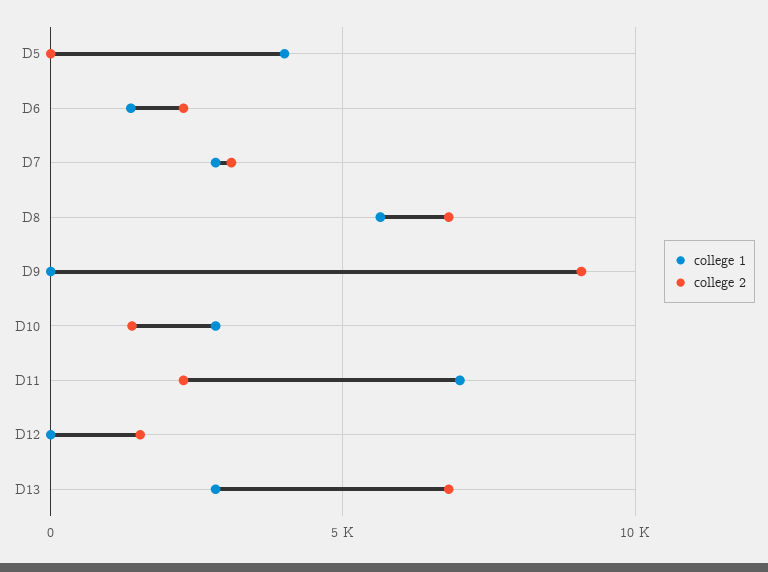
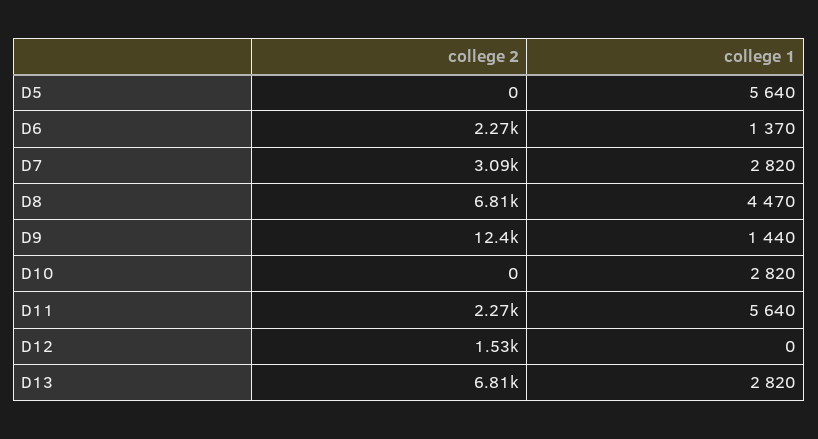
college 1, D5: 4000 -> 5640
college 1, D8: 5500 -> 4470
college 1, D9: 0 -> 1440
college 2, D9: 9000 -> 12400
college 2, D10: 1500 -> 0
college 1, D11: 7000 -> 5640

